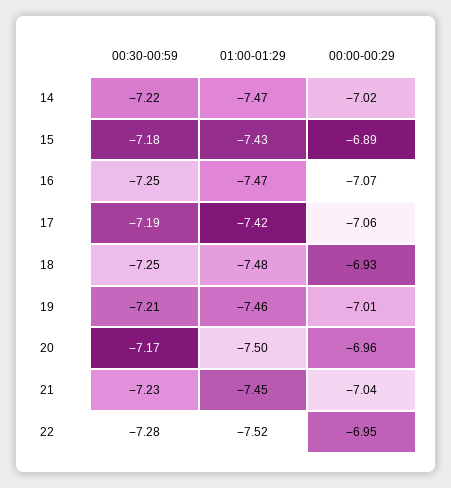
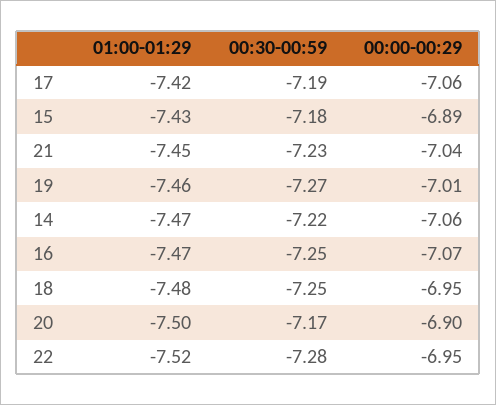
00:00-00:29, 14: -7.02 -> -7.06
00:00-00:29, 18: -6.93 -> -6.95
00:30-00:59, 19: -7.21 -> -7.27
00:00-00:29, 20: -6.96 -> -6.9

